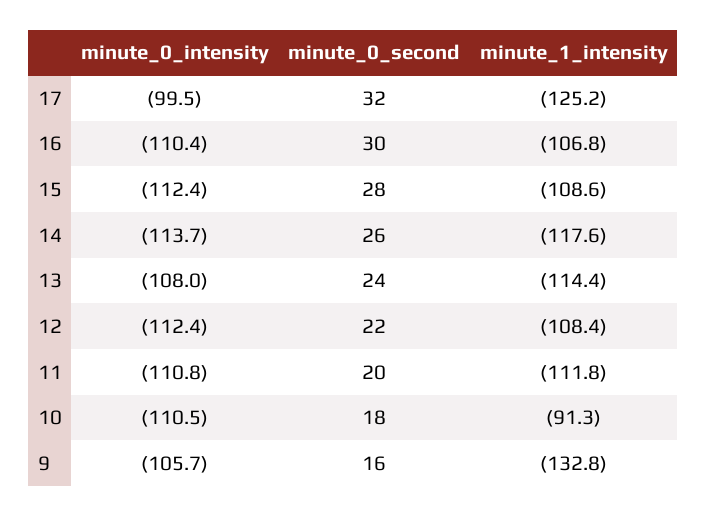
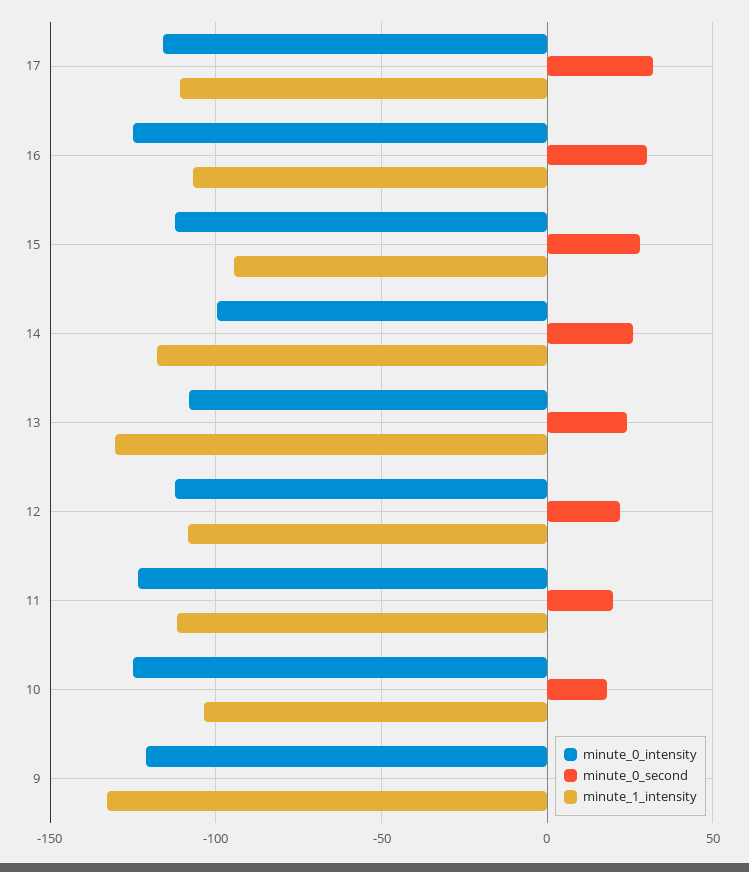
minute_0_intensity, 17: -99.5 -> -115
minute_1_intensity, 17: -125.2 -> -110
minute_0_intensity, 16: -110.4 -> -125
minute_1_intensity, 15: -108.6 -> -95
minute_0_intensity, 14: -113.7 -> -100
minute_1_intensity, 13: -114.4 -> -130
minute_0_intensity, 11: -110.8 -> -125
minute_0_intensity, 10: -110.5 -> -125
minute_1_intensity, 10: -91.3 -> -105
minute_0_intensity, 9: -105.7 -> -120
minute_0_second, 9: 16 -> 0

